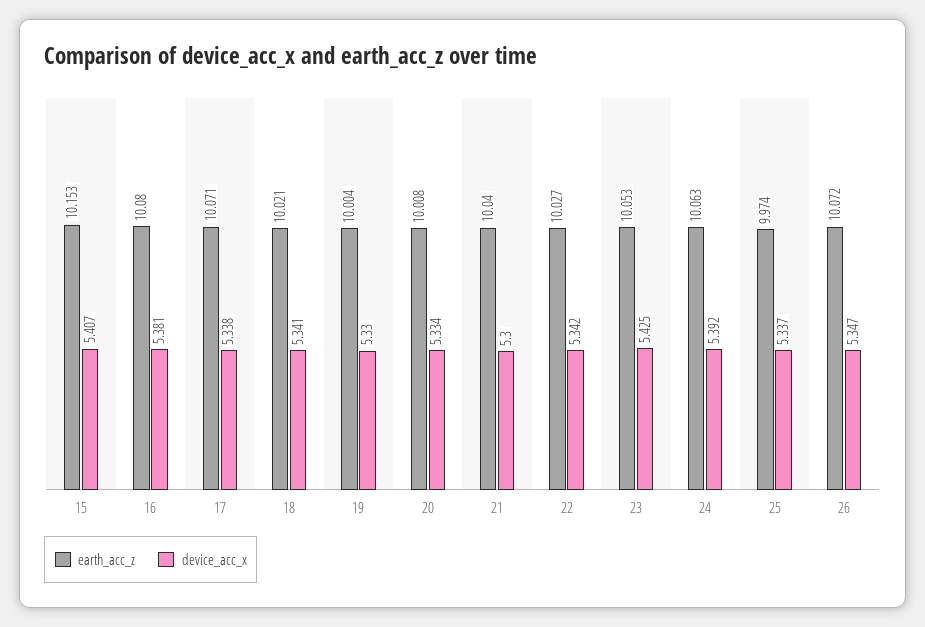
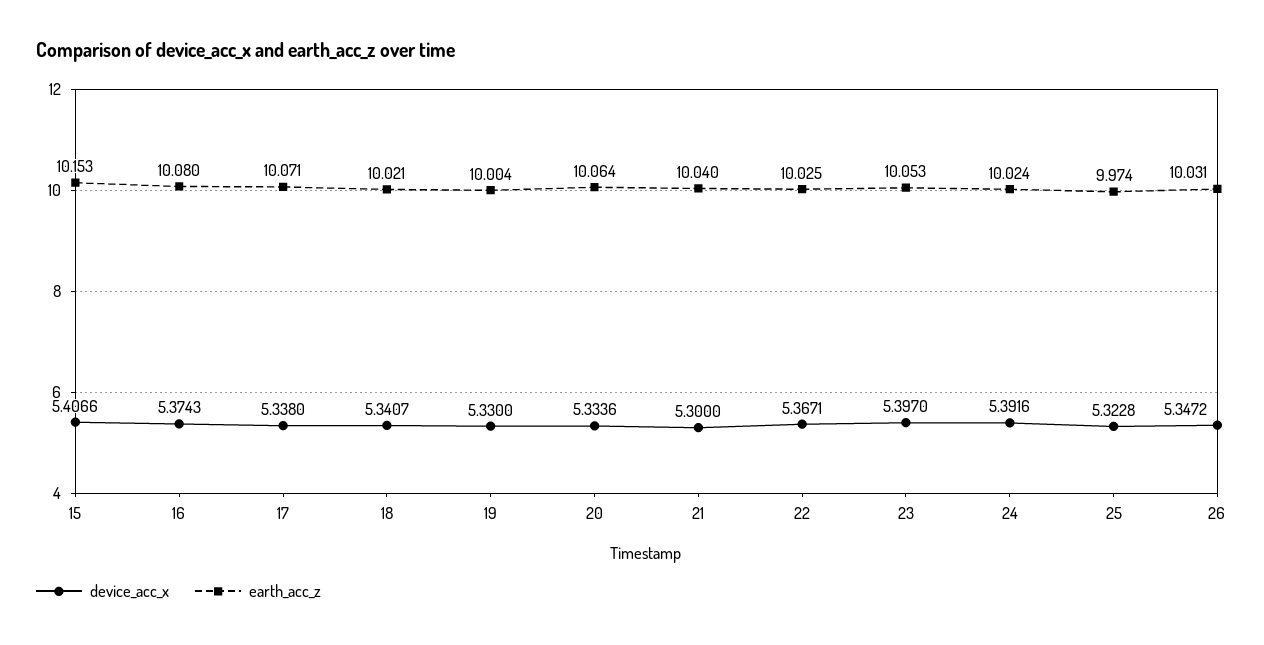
device_acc_x, 16: 5.381 -> 5.3743
earth_acc_z, 20: 10.008 -> 10.064
earth_acc_z, 22: 10.027 -> 10.025
device_acc_x, 22: 5.342 -> 5.3671
device_acc_x, 23: 5.425 -> 5.397
earth_acc_z, 24: 10.063 -> 10.024
device_acc_x, 25: 5.337 -> 5.3228
earth_acc_z, 26: 10.072 -> 10.031

